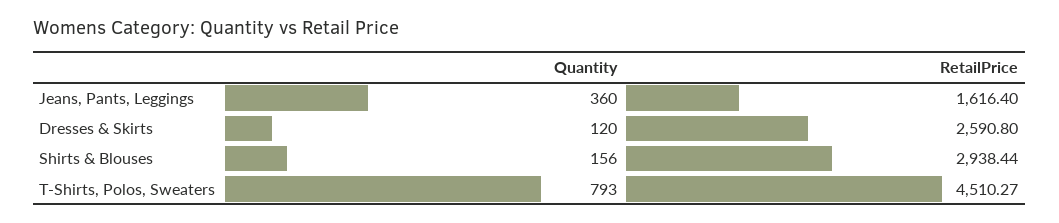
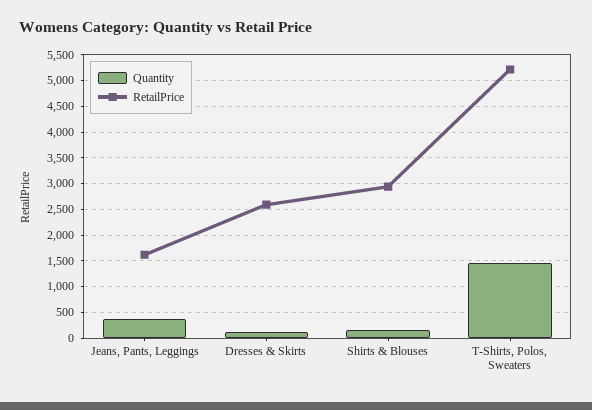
Quantity, T-Shirts, Polos, Sweaters: 793 -> 1500
RetailPrice, T-Shirts, Polos, Sweaters: 4510.27 -> 5250

